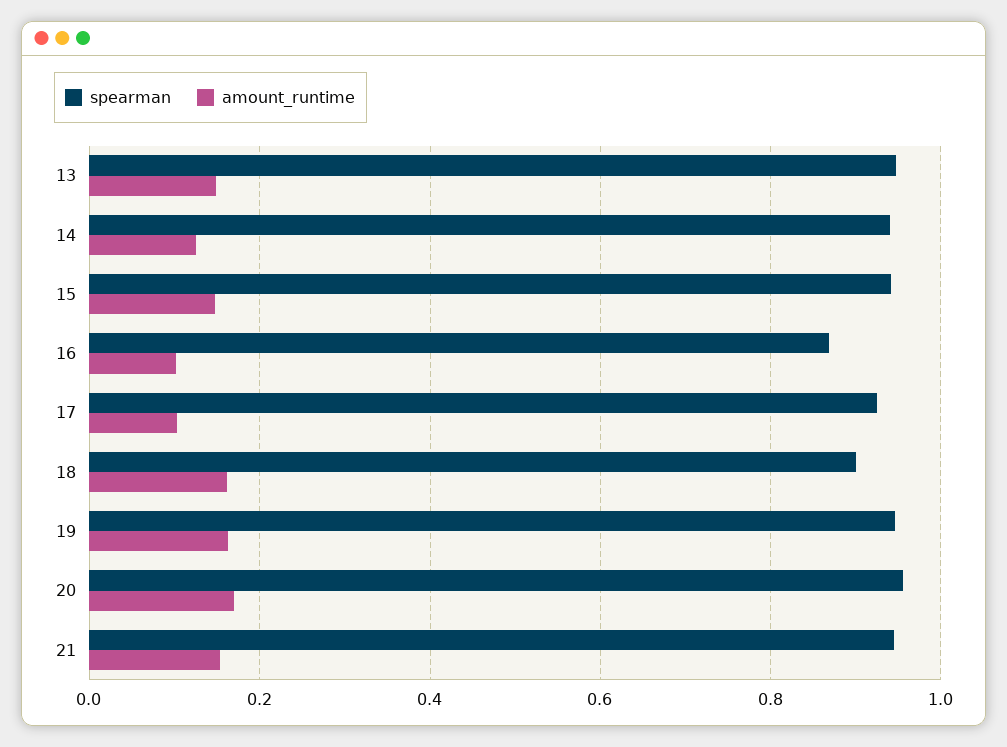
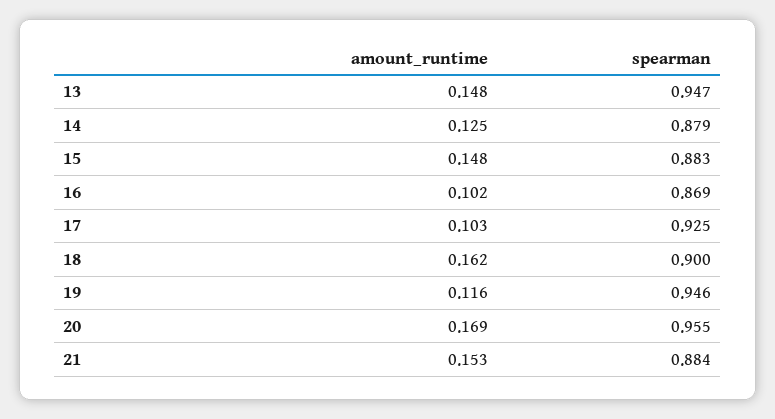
spearman, 14: 0.94 -> 0.879
spearman, 15: 0.94 -> 0.883
amount_runtime, 19: 0.16 -> 0.116
spearman, 21: 0.94 -> 0.884

